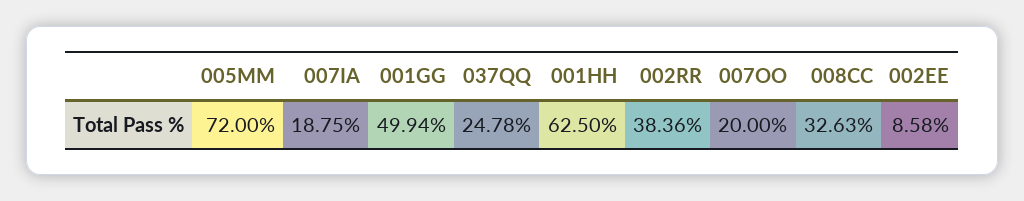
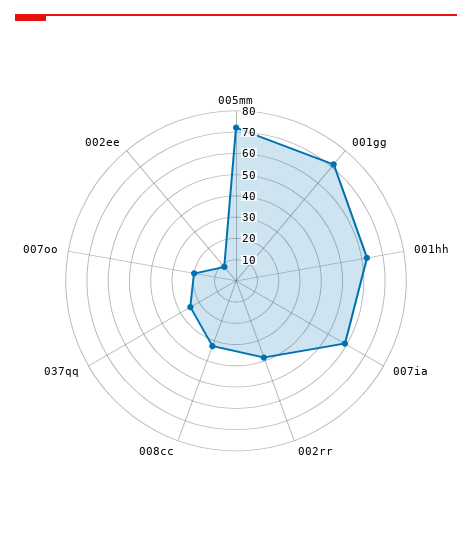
007IA: 18.75 -> 60
001GG: 49.94 -> 70

